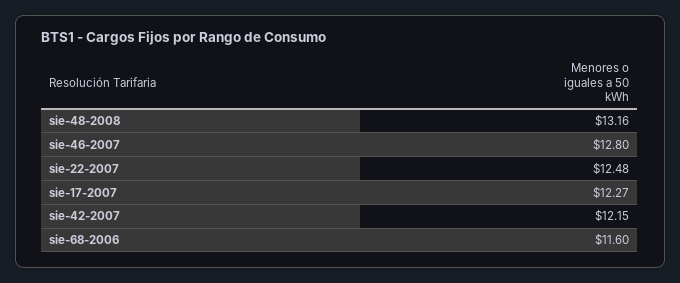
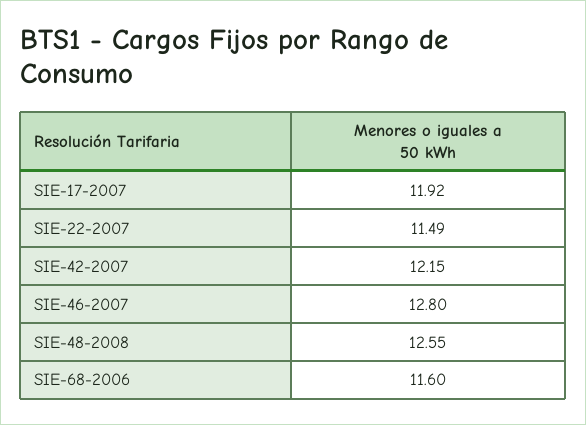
sie-48-2008: 13.16 -> 12.55
sie-22-2007: 12.48 -> 11.49
sie-17-2007: 12.27 -> 11.92

